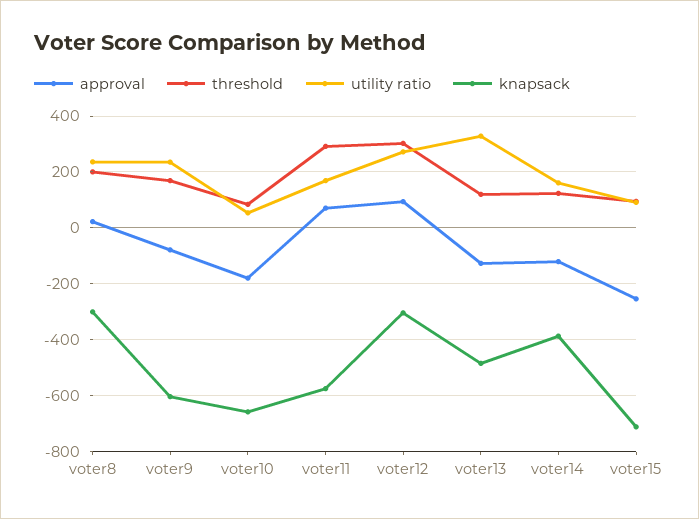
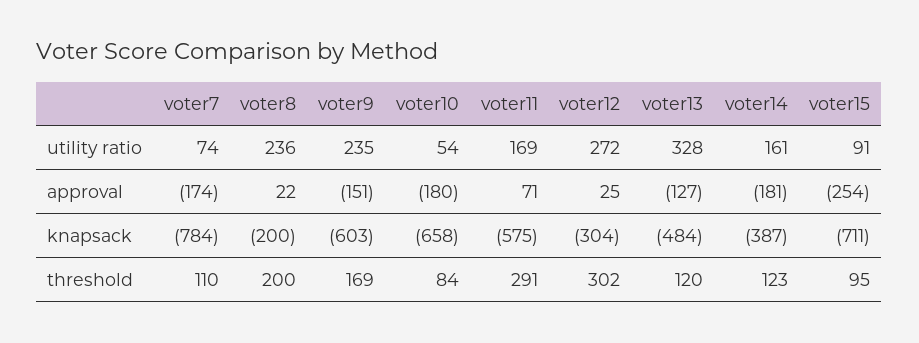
knapsack, voter8: -300 -> -200
approval, voter9: -75 -> -151
approval, voter12: 100 -> 25
approval, voter14: -125 -> -181
utility ratio, voter7: none -> 74
approval, voter7: none -> -174
knapsack, voter7: none -> -784
threshold, voter7: none -> 110

